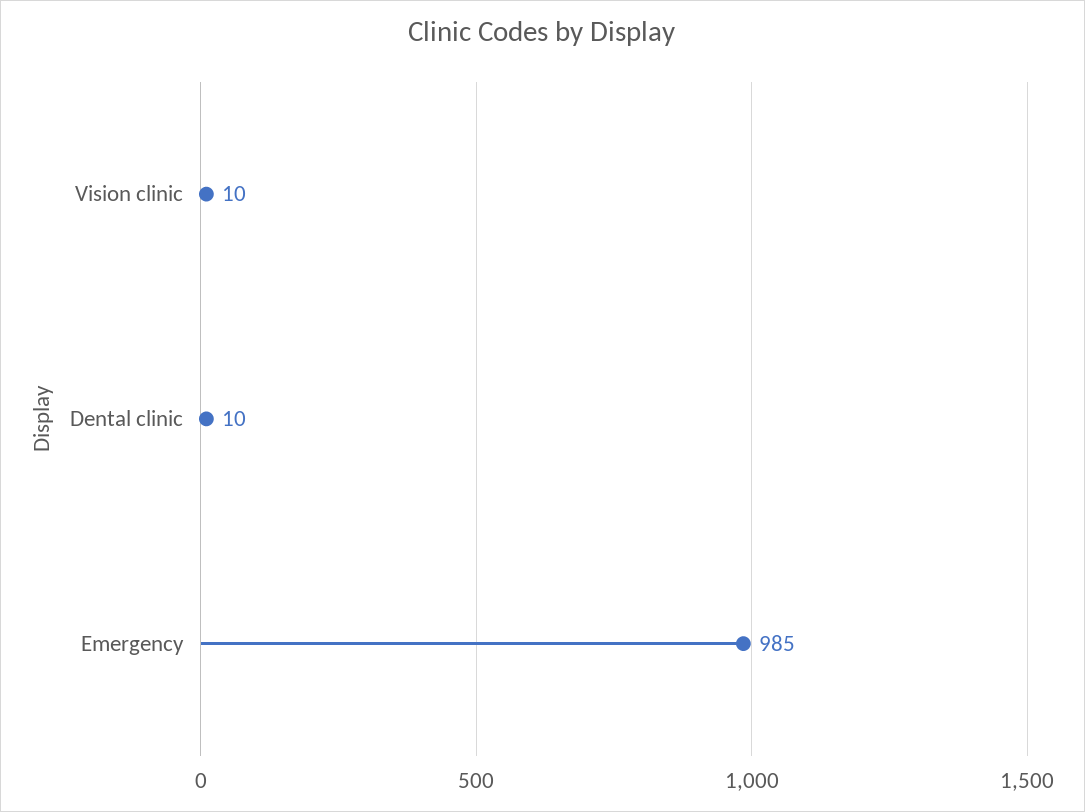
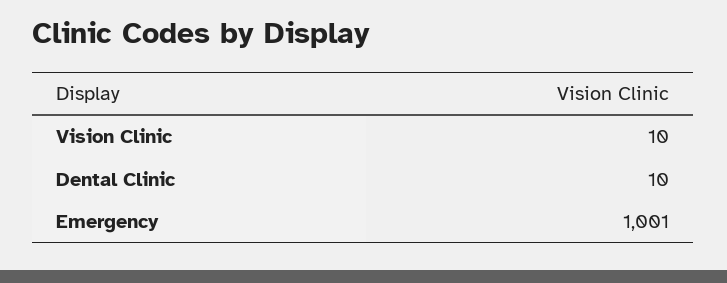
Emergency: 985 -> 1001

